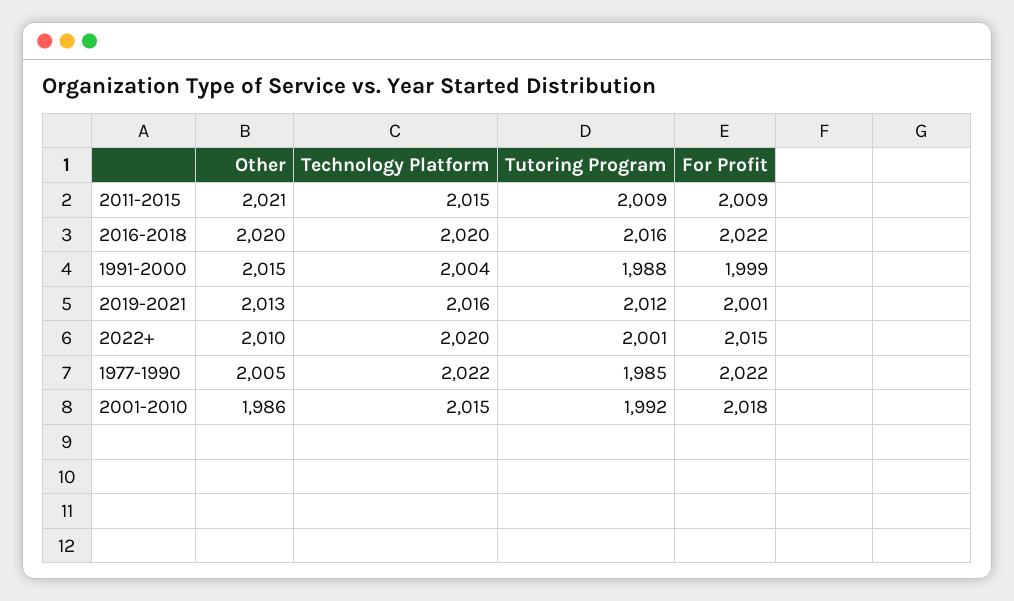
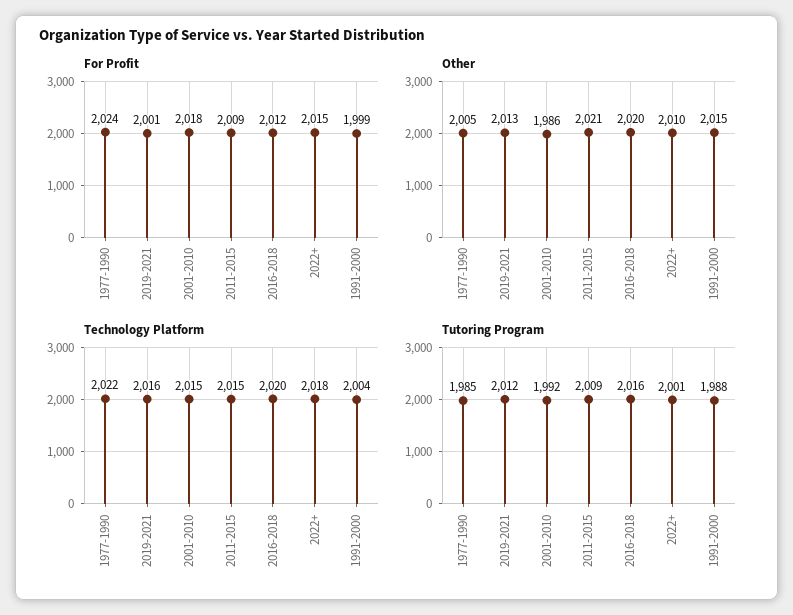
For Profit, 2016-2018: 2022 -> 2012
Technology Platform, 2022+: 2020 -> 2018
For Profit, 1977-1990: 2022 -> 2024

